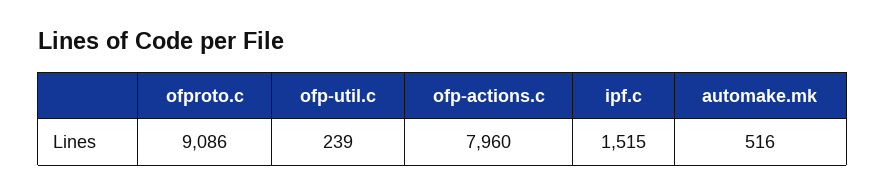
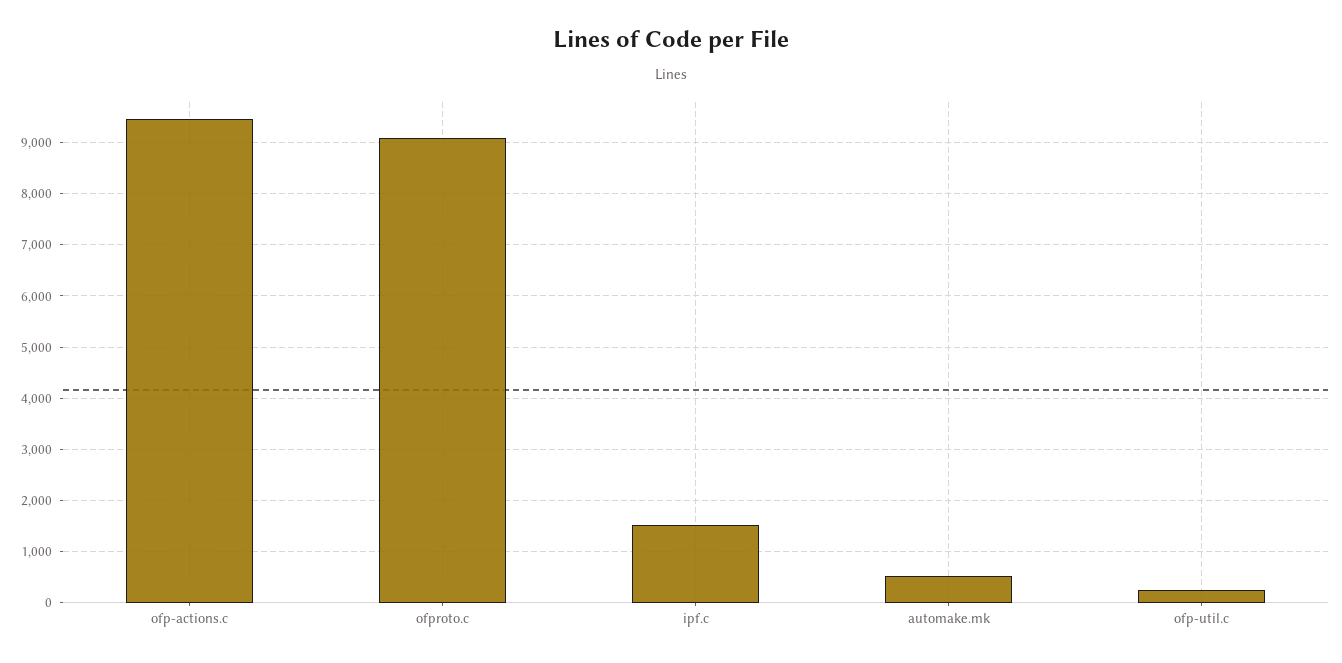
ofp-actions.c: 7960 -> 9400

